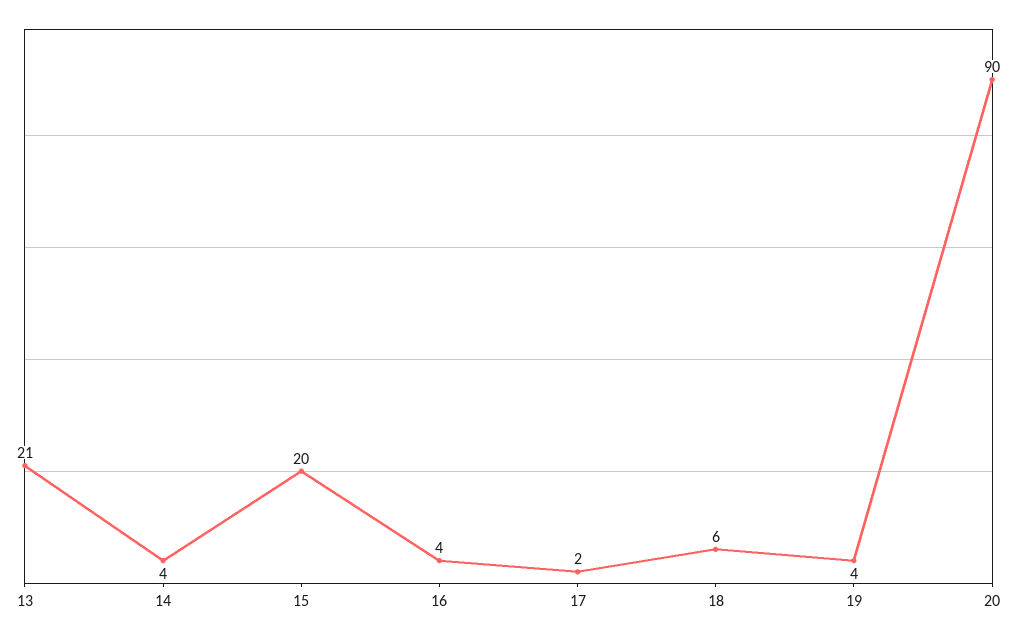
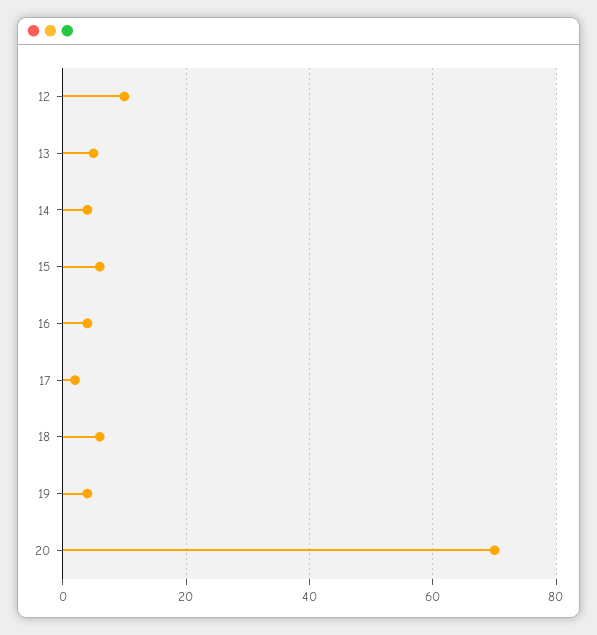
13: 21 -> 5
15: 20 -> 5
20: 90 -> 70
12: none -> 10

